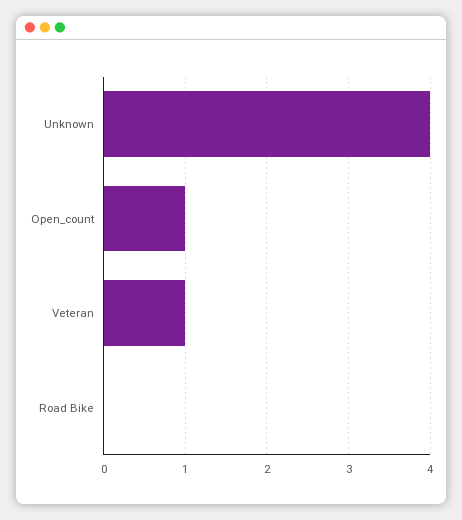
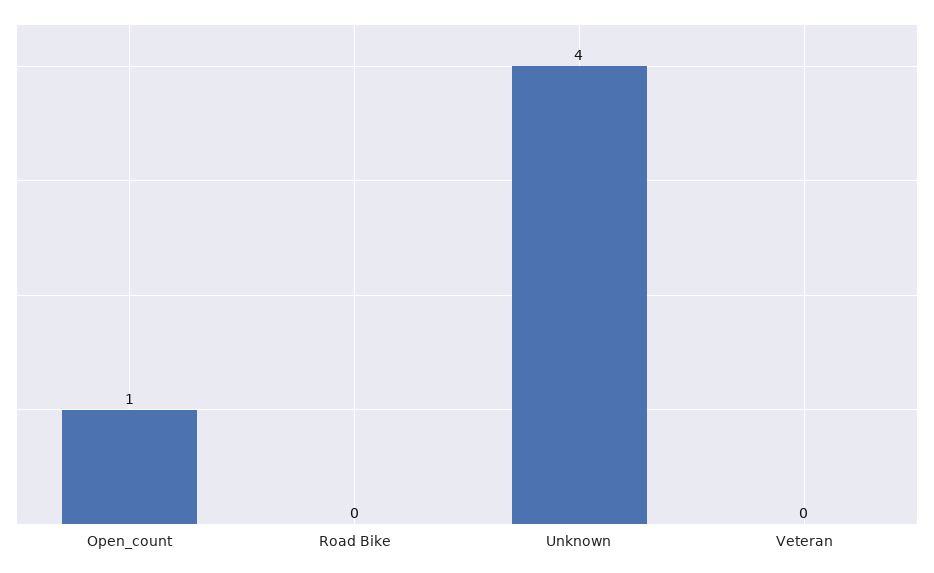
Veteran: 1 -> 0

